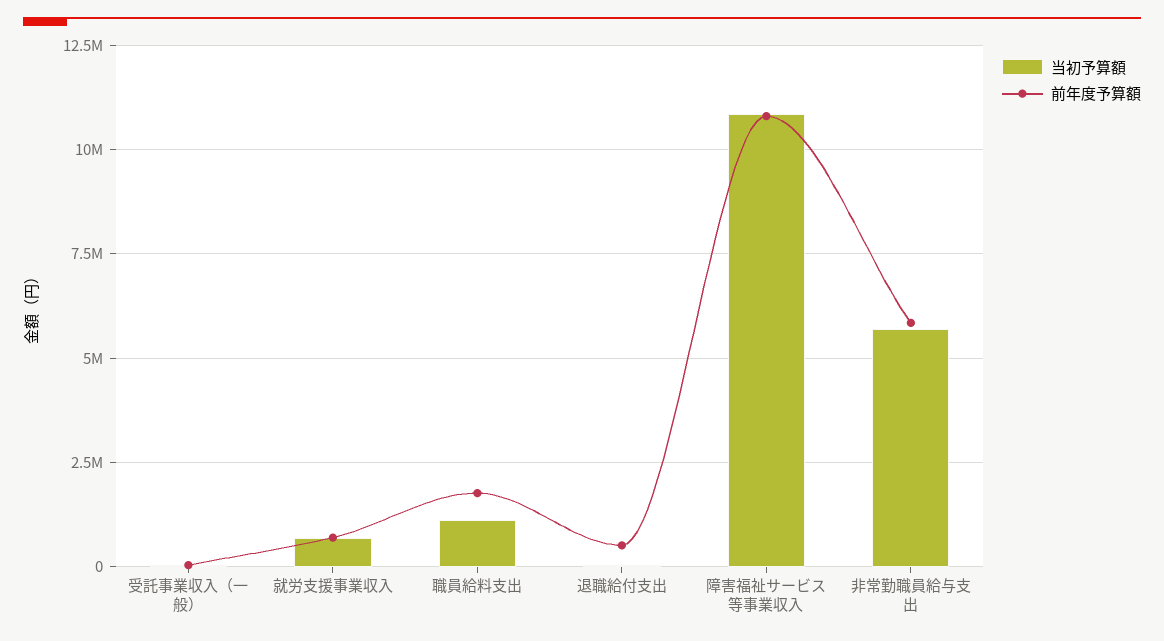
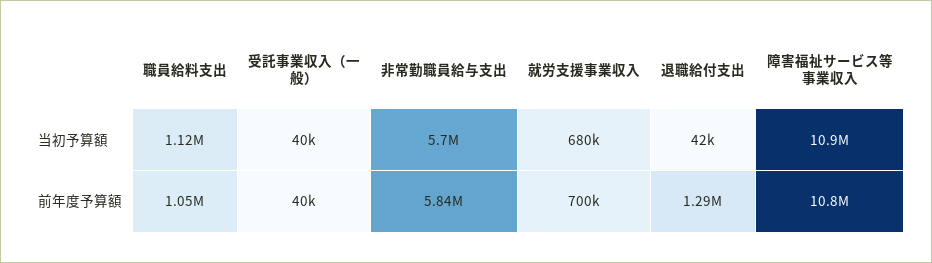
前年度予算額, 職員給料支出: 1750000 -> 1050000
前年度予算額, 退職給付支出: 500000 -> 1290000

